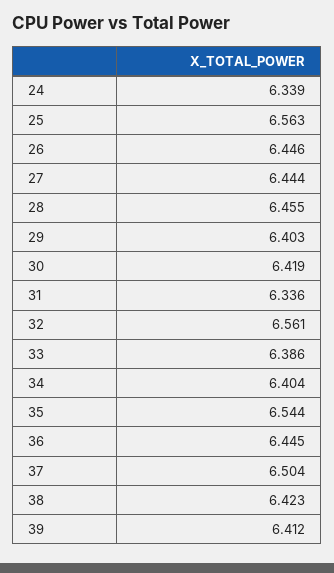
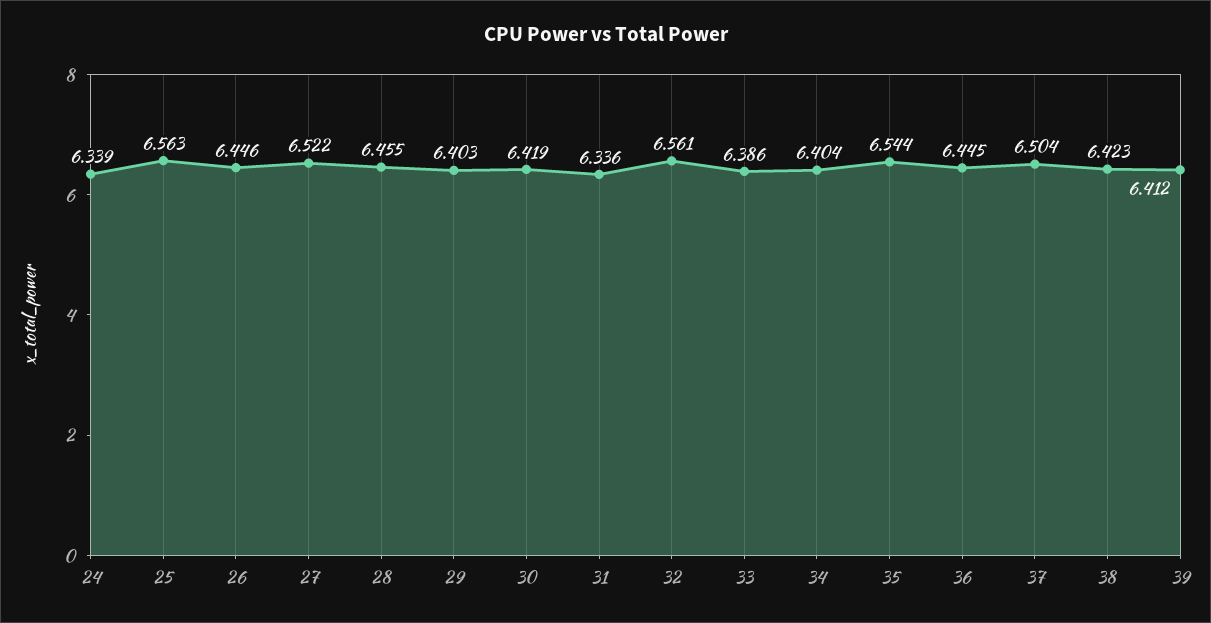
27: 6.444 -> 6.522

